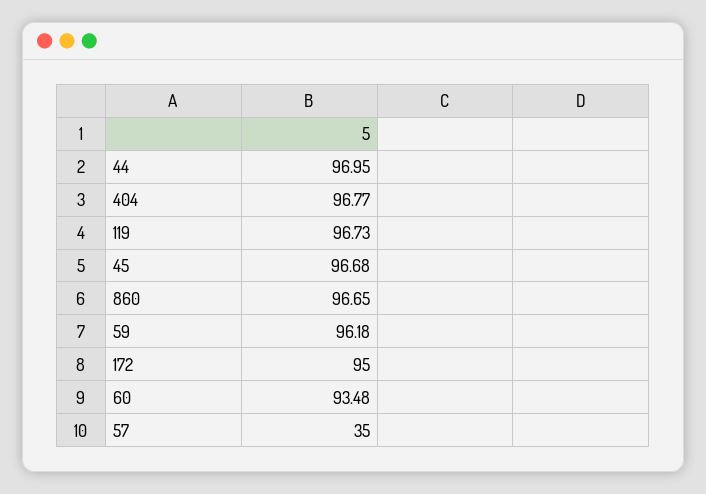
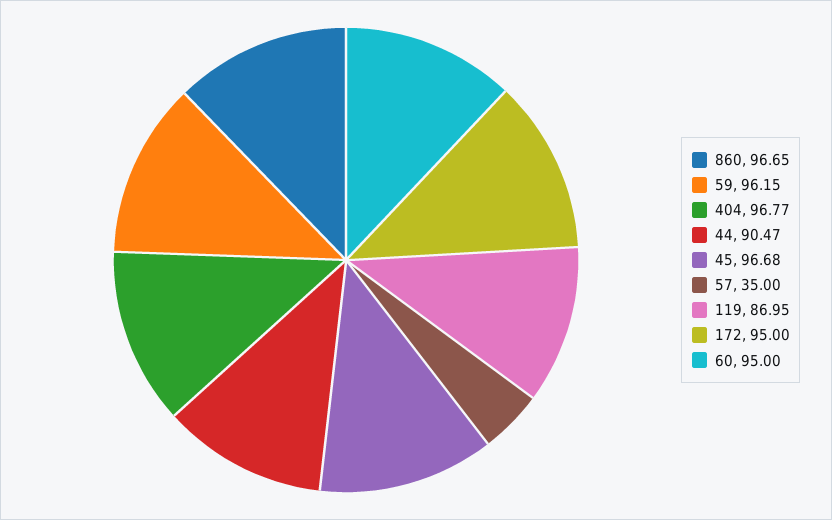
44: 96.95 -> 90.47
119: 96.73 -> 86.95
59: 96.18 -> 96.15
60: 93.48 -> 95

